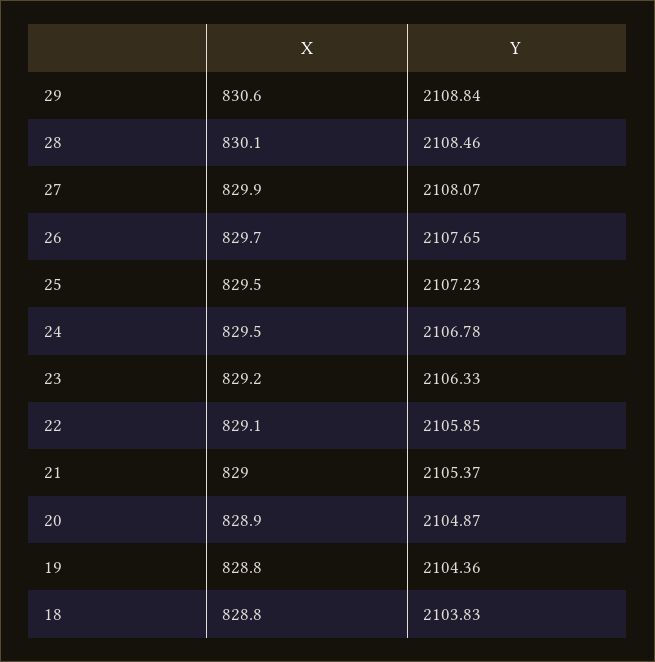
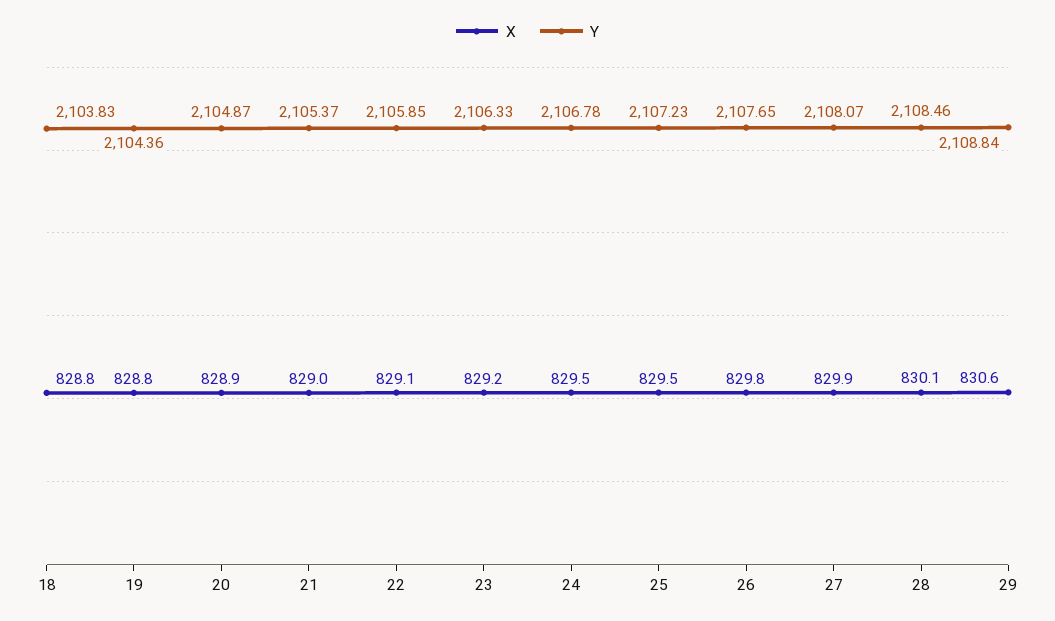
X, 26: 829.7 -> 829.8

